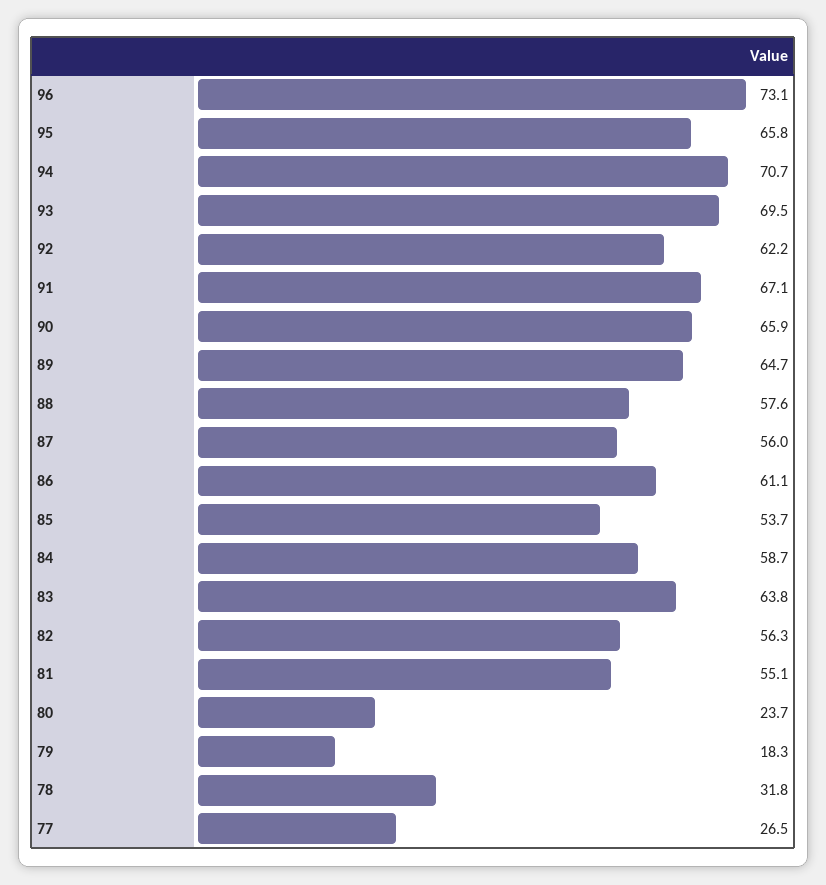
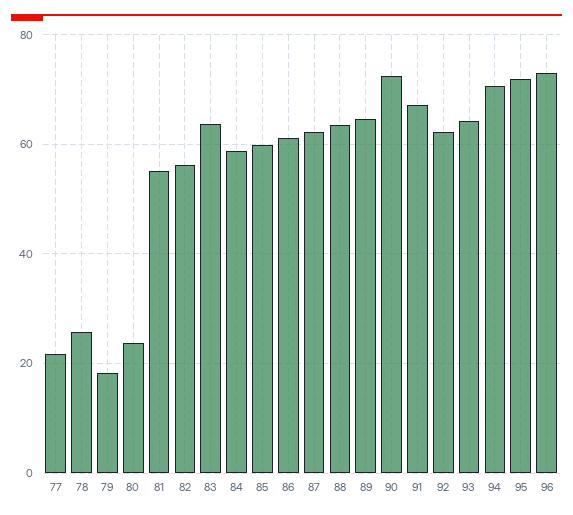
95: 65.8 -> 72
93: 69.5 -> 64
90: 65.9 -> 72
88: 57.6 -> 64
87: 56 -> 62
85: 53.7 -> 60
78: 31.8 -> 26
77: 26.5 -> 22

